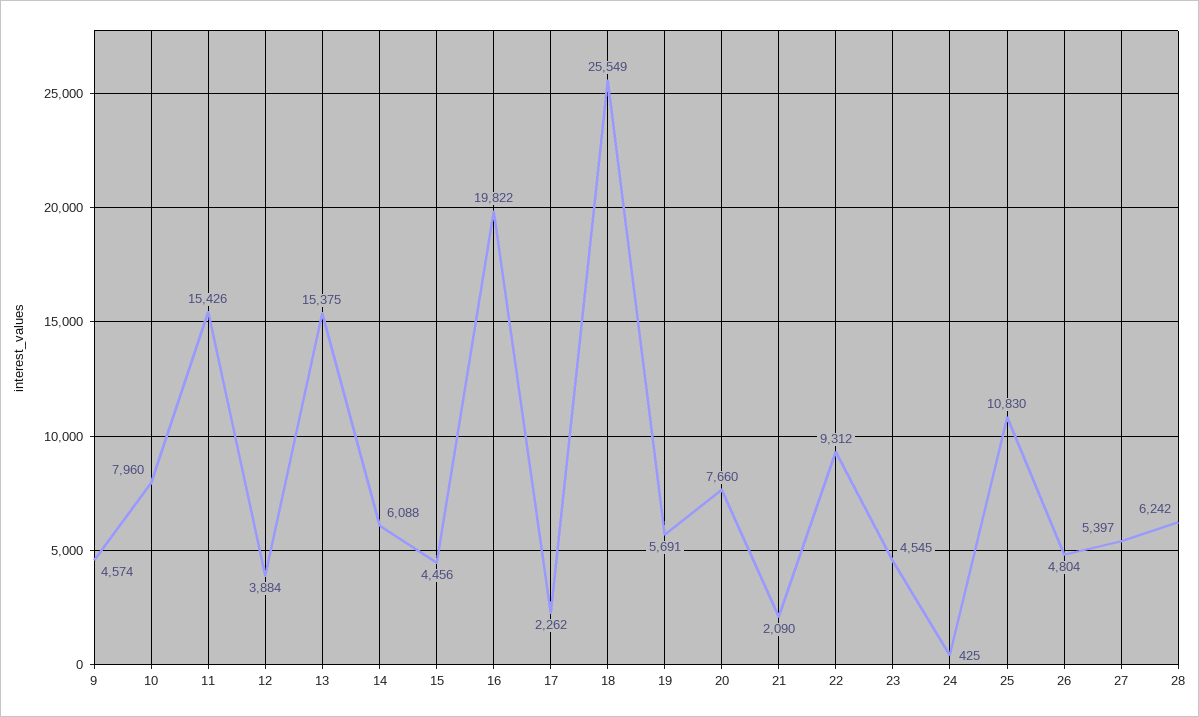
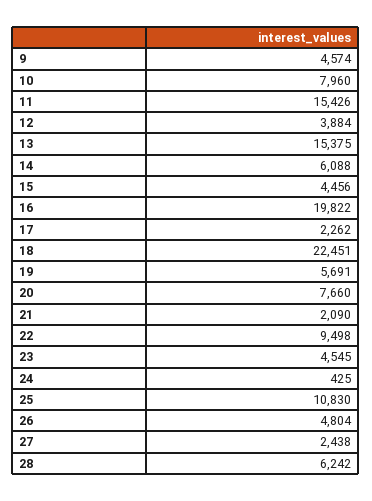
18: 25549 -> 22451
22: 9312 -> 9498
27: 5397 -> 2438

